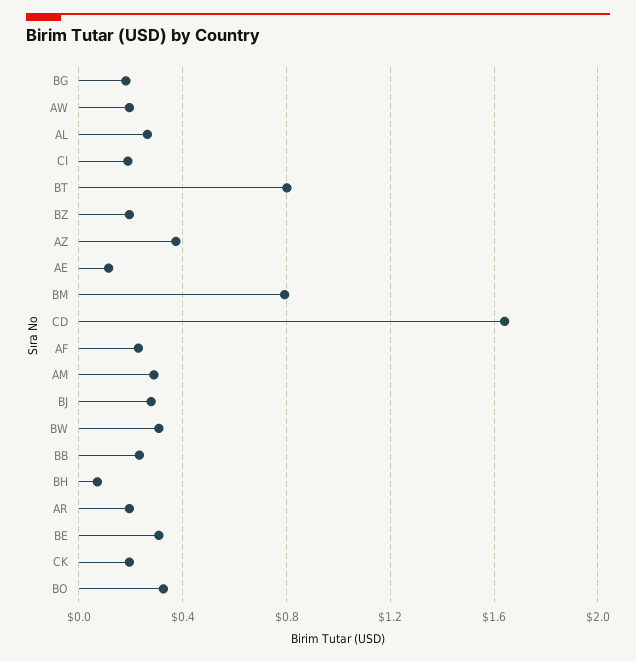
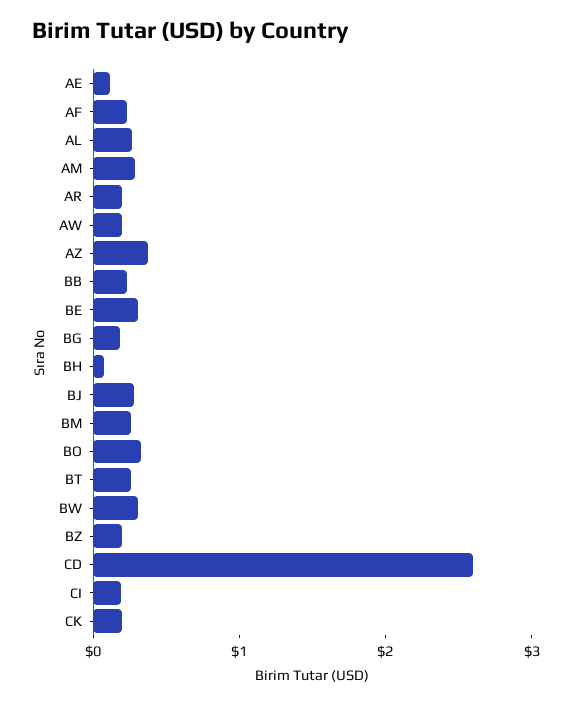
BT: 0.8 -> 0.2
BM: 0.8 -> 0.2
CD: 1.65 -> 2.6

